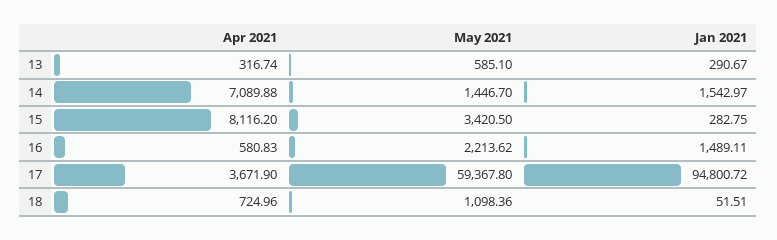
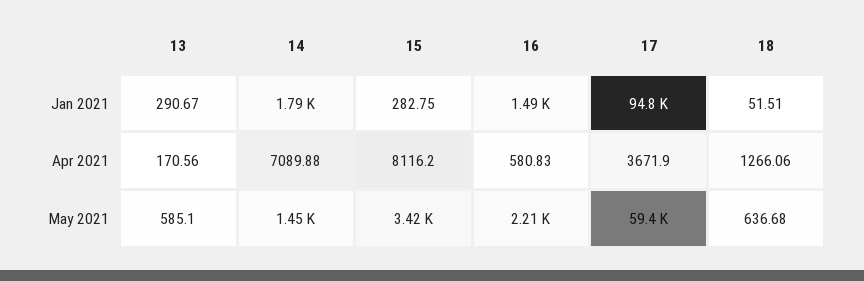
Apr 2021, 13: 316.74 -> 170.56
Jan 2021, 14: 1542.97 -> 1790
Apr 2021, 18: 724.96 -> 1266.06
May 2021, 18: 1098.36 -> 636.68

